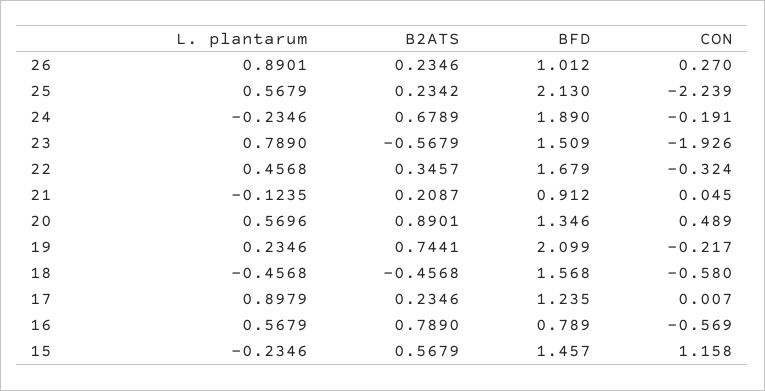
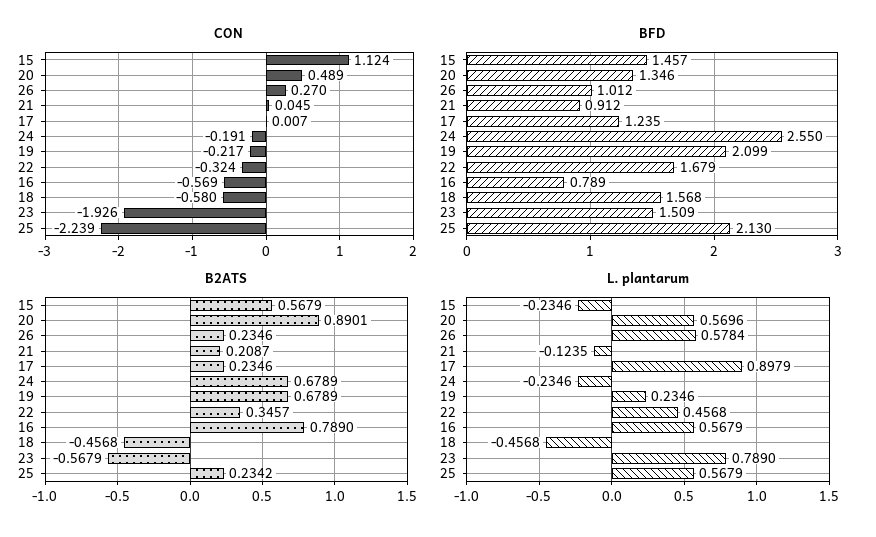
L. plantarum, 26: 0.8901 -> 0.5784
BFD, 24: 1.89 -> 2.55
B2ATS, 19: 0.7441 -> 0.6789
CON, 15: 1.158 -> 1.124

